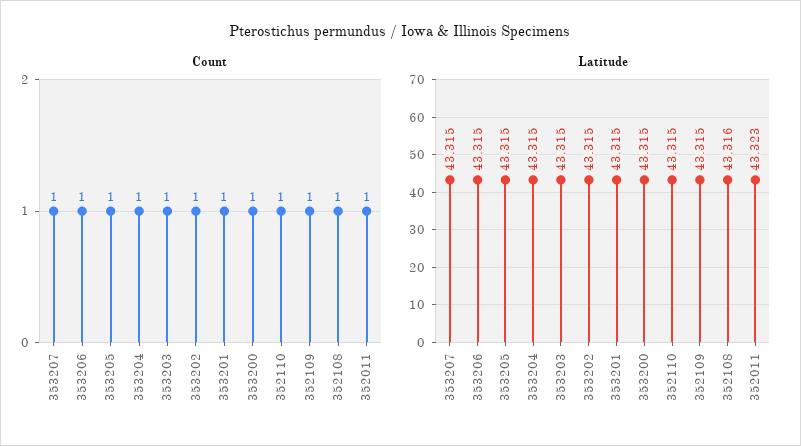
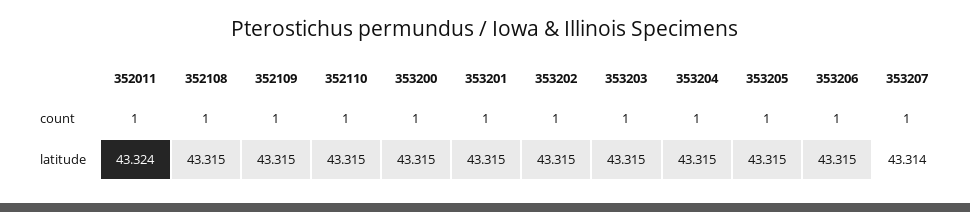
Latitude, 353207: 43.315 -> 43.314
Latitude, 352108: 43.316 -> 43.315
Latitude, 352011: 43.323 -> 43.324

